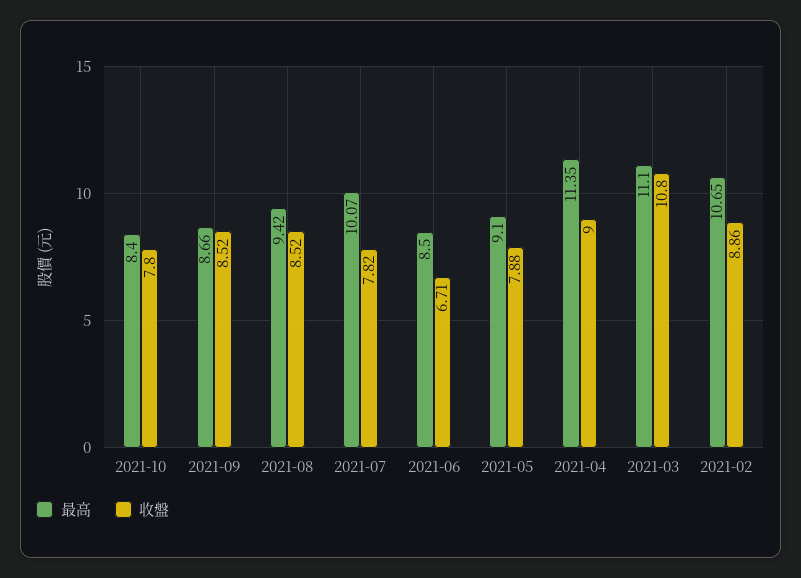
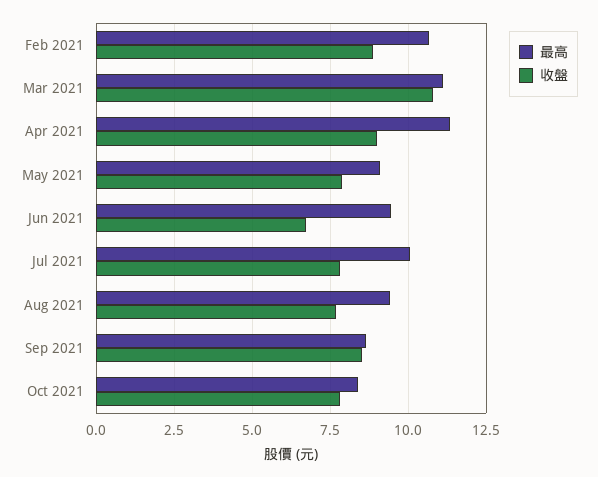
收盤, 2021-08: 8.52 -> 7.75
最高, 2021-06: 8.5 -> 9.5

